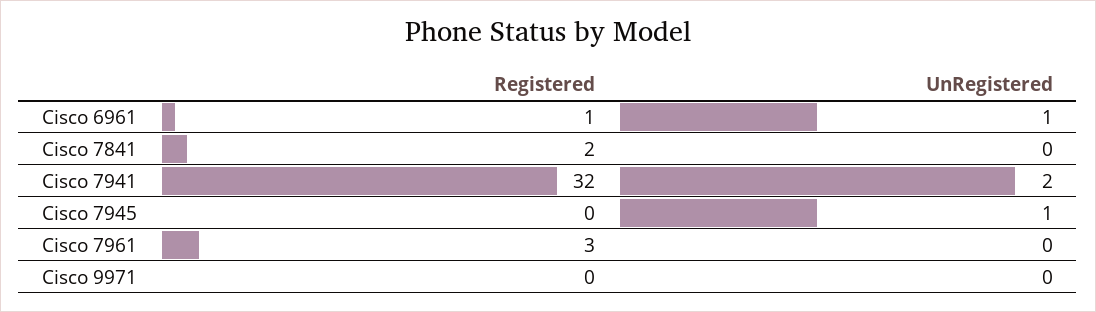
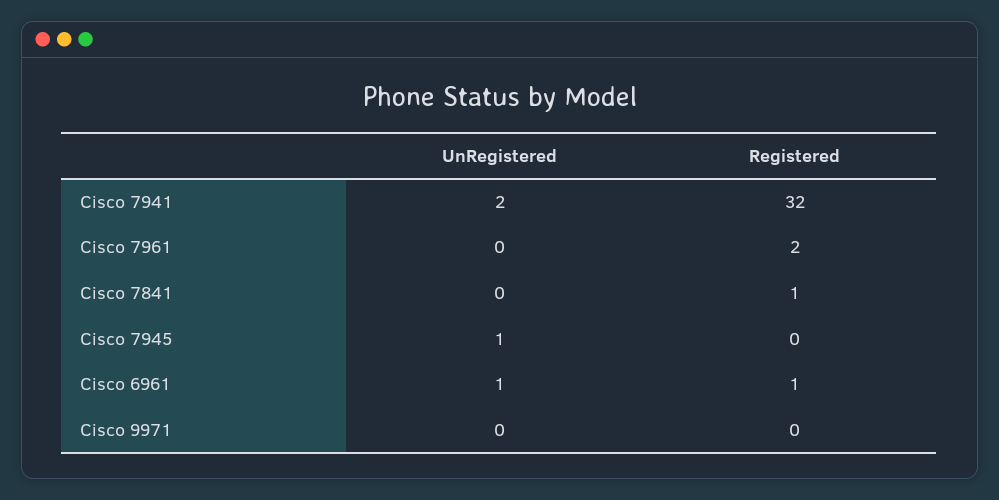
Registered, Cisco 7841: 2 -> 1
Registered, Cisco 7961: 3 -> 2

